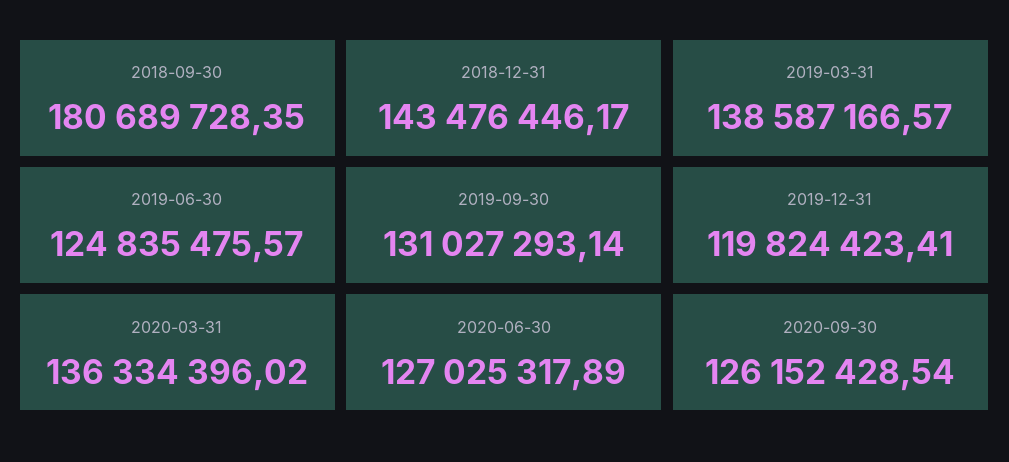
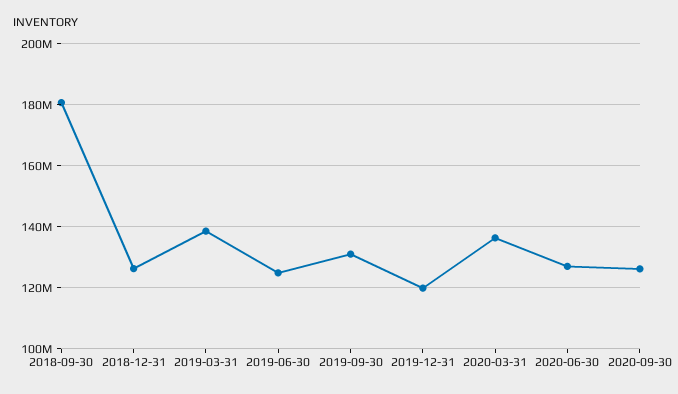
2018-12-31: 143476446.17 -> 126000000

